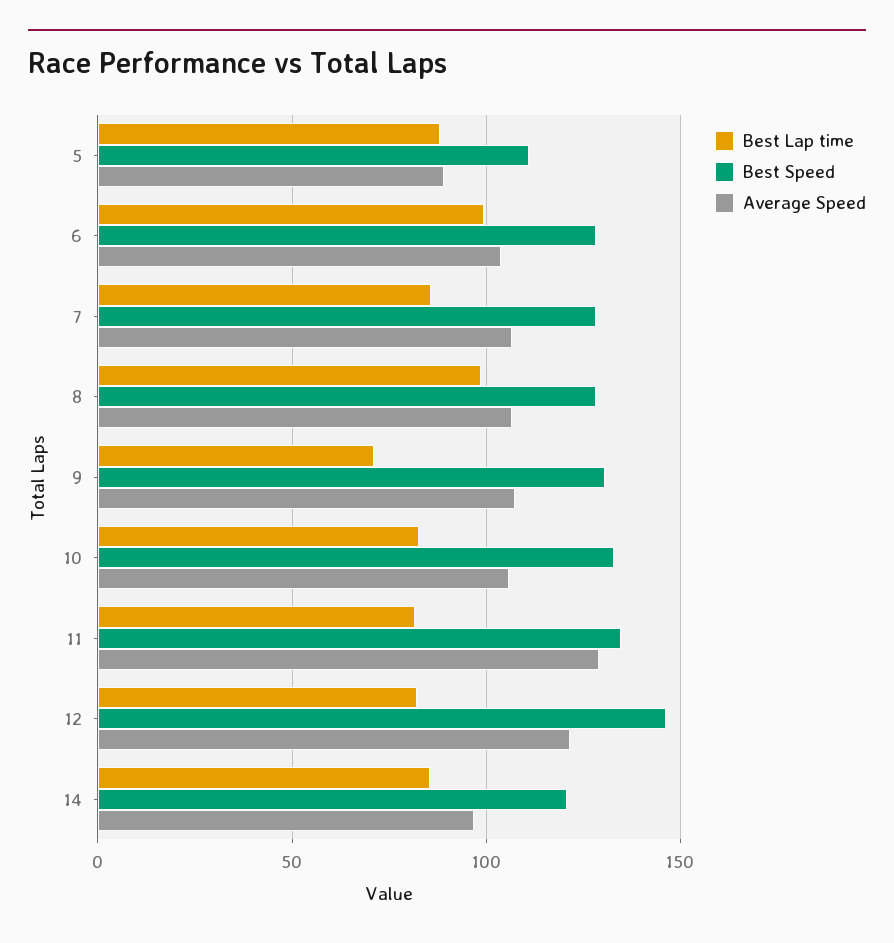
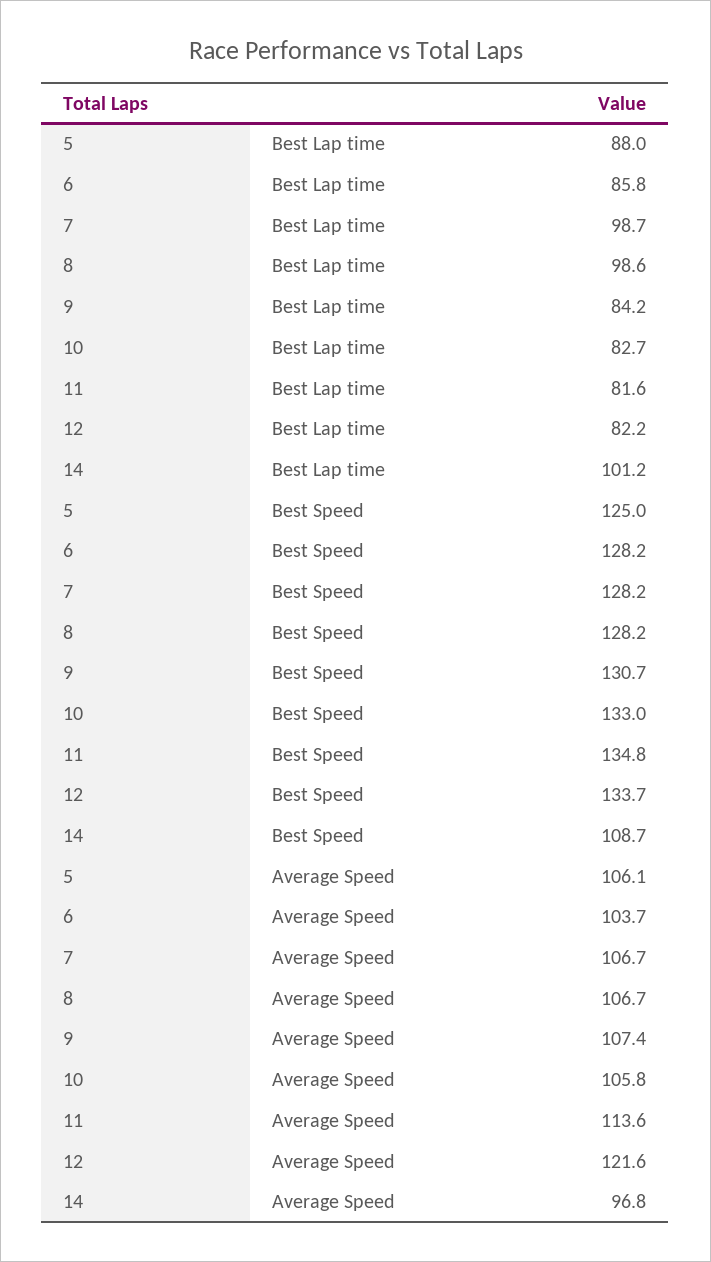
Best Speed, 5: 110 -> 125
Average Speed, 5: 90 -> 106.1
Best Lap time, 6: 100 -> 85.8
Best Lap time, 7: 85 -> 98.7
Best Lap time, 9: 70 -> 84.2
Average Speed, 11: 130 -> 113.6
Best Speed, 12: 145 -> 133.7
Best Lap time, 14: 85 -> 101.2
Best Speed, 14: 120 -> 108.7

